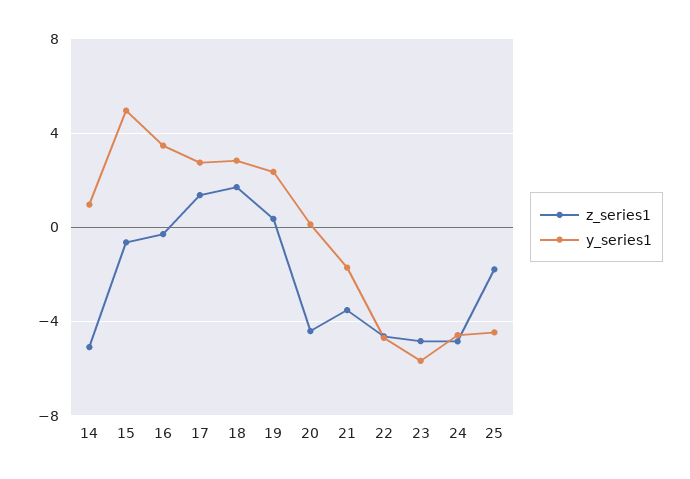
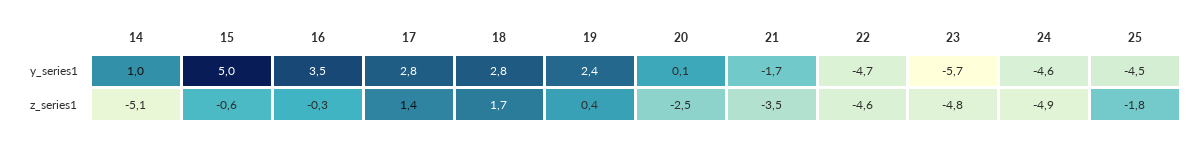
z_series1, 20: -4.5 -> -2.5

